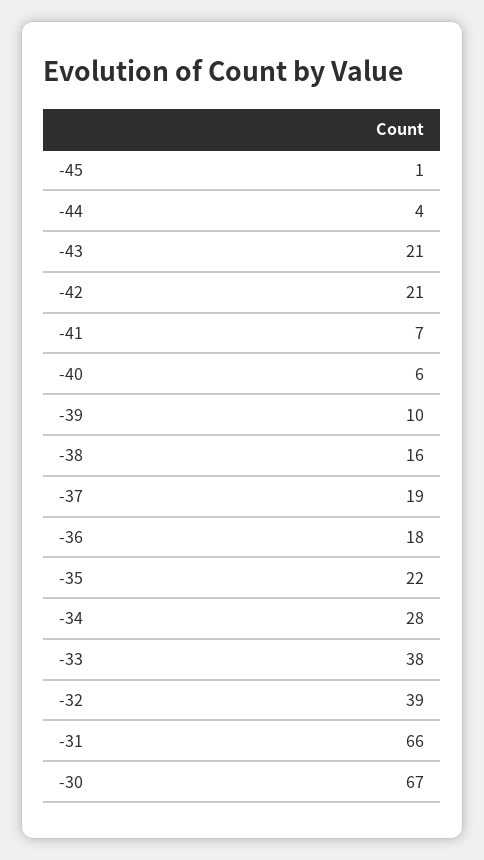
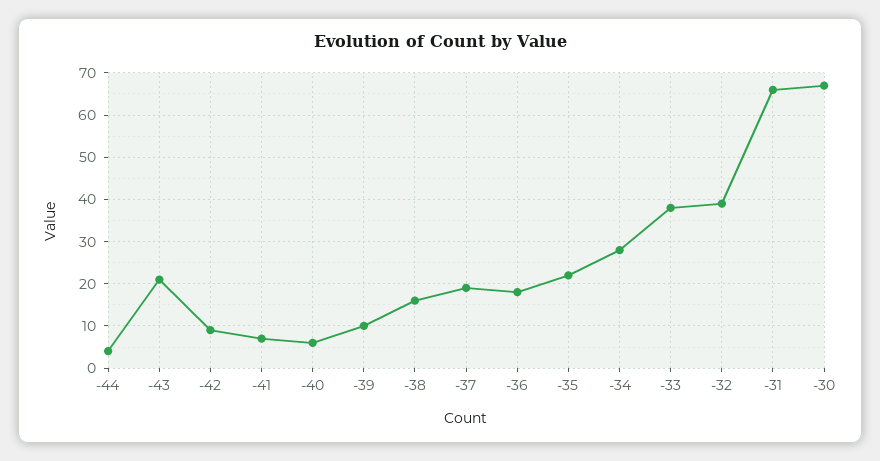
-45: 1 -> none
-42: 21 -> 10

